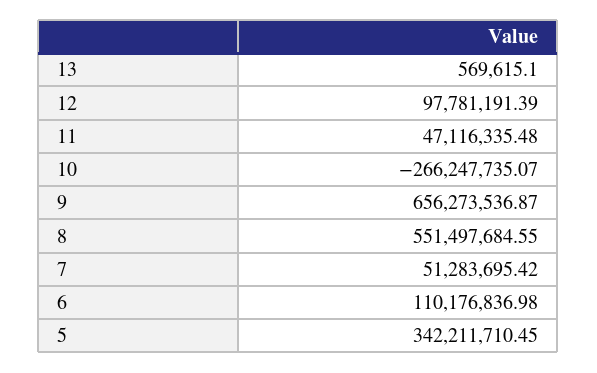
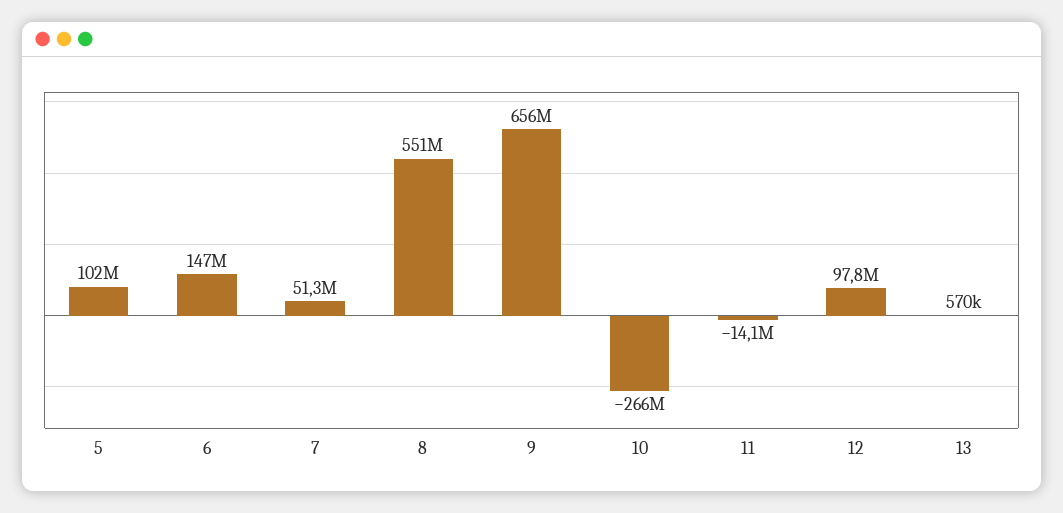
11: 47116335.48 -> -14100000
6: 110176836.98 -> 147000000
5: 342211710.45 -> 102000000

